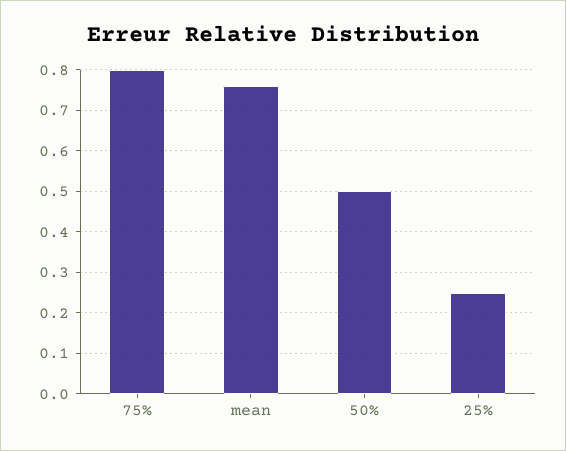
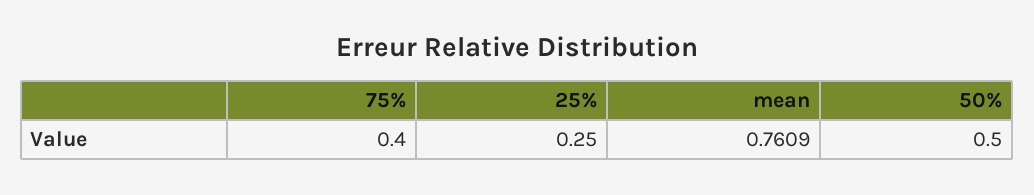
75%: 0.8 -> 0.4

